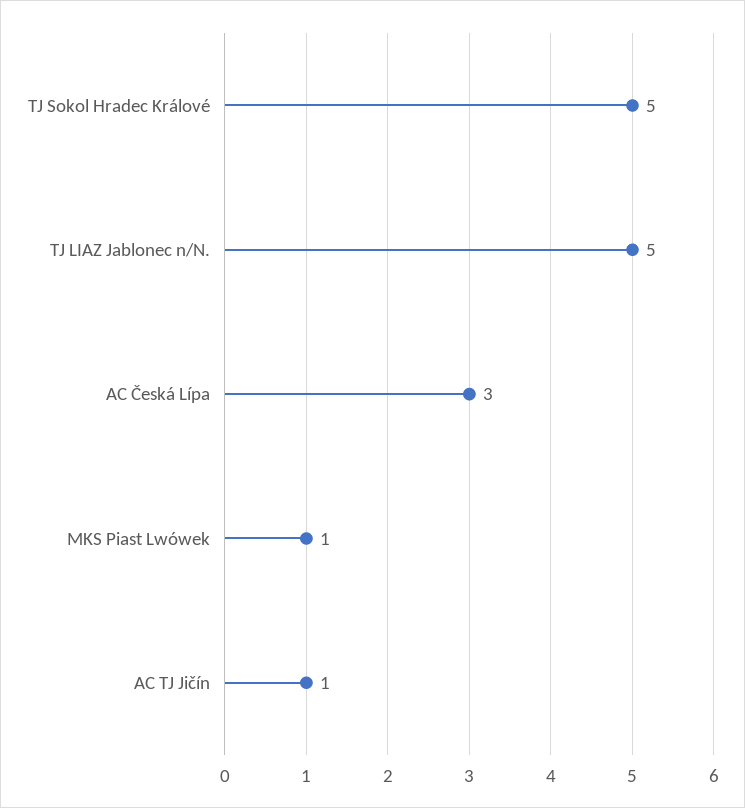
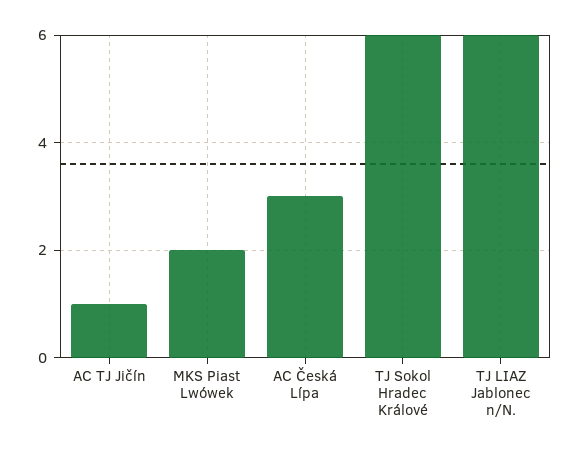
TJ Sokol Hradec Králové: 5 -> 6
TJ LIAZ Jablonec n/N.: 5 -> 6
MKS Piast Lwówek: 1 -> 2

